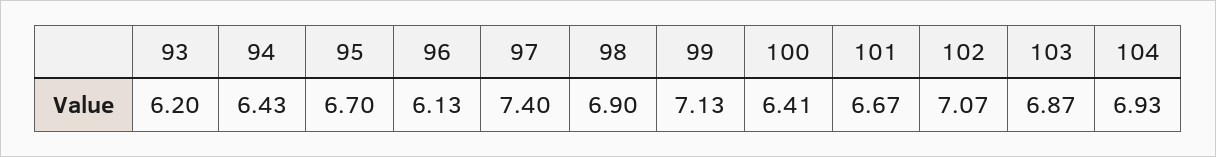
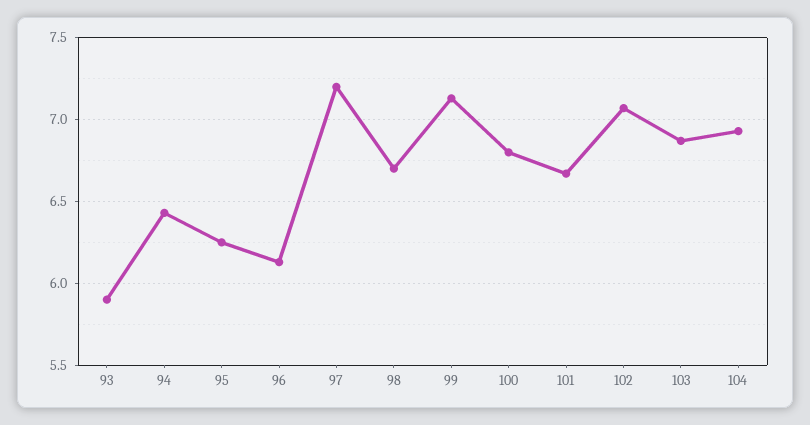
93: 6.2 -> 5.9
95: 6.7 -> 6.25
97: 7.4 -> 7.2
98: 6.9 -> 6.7
100: 6.41 -> 6.8

